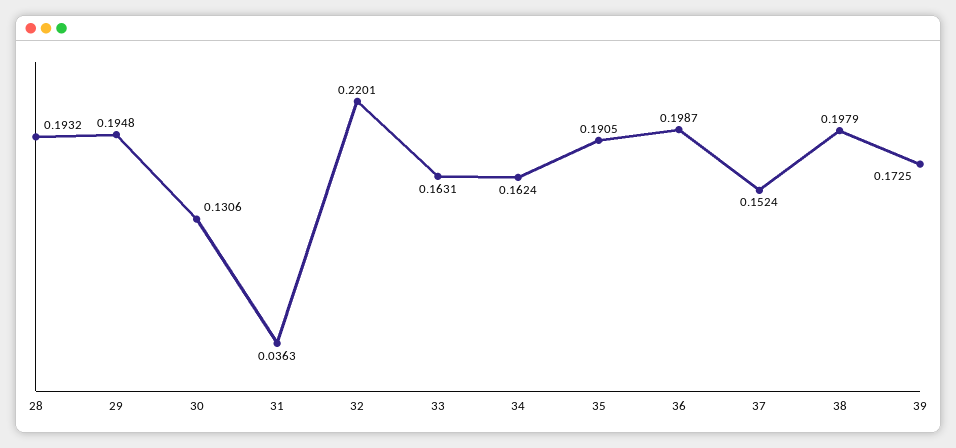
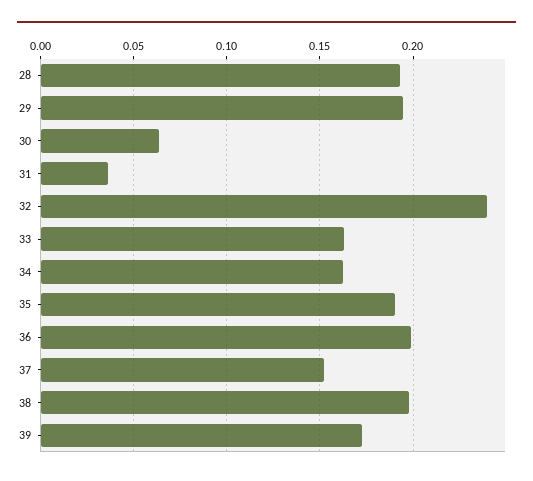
30: 0.1306 -> 0.065
32: 0.2201 -> 0.24

